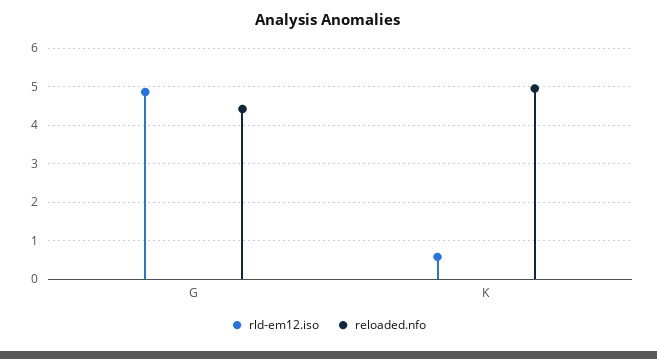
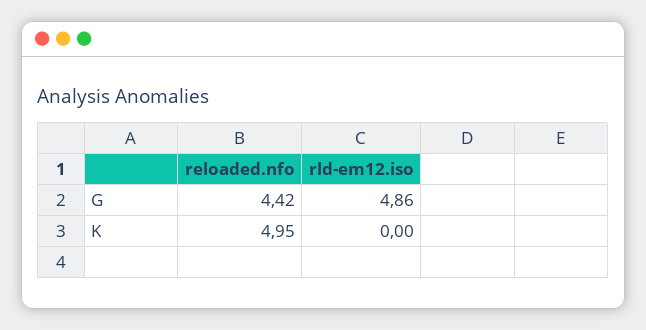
rld-em12.iso, K: 0.6 -> 0

